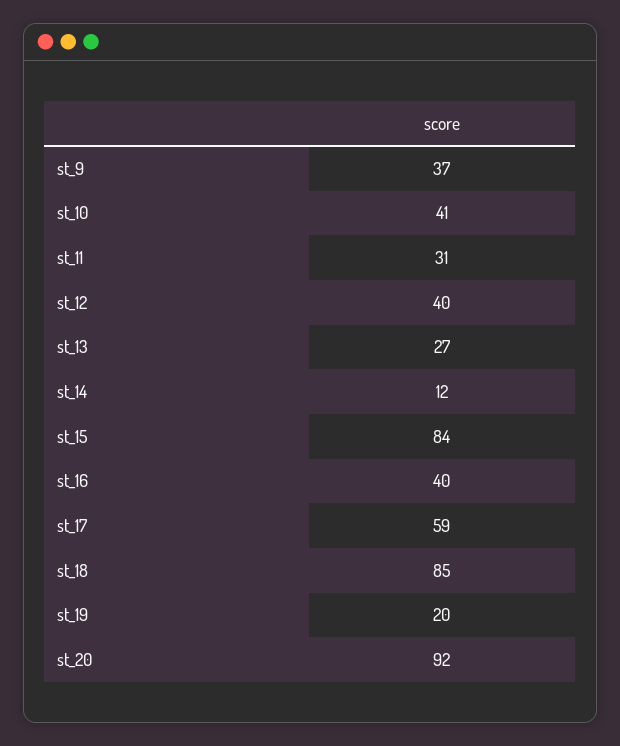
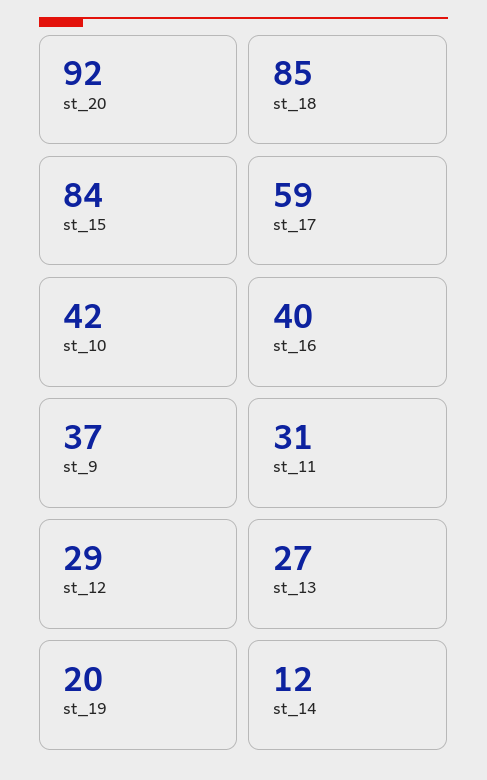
st_10: 41 -> 42
st_12: 40 -> 29

